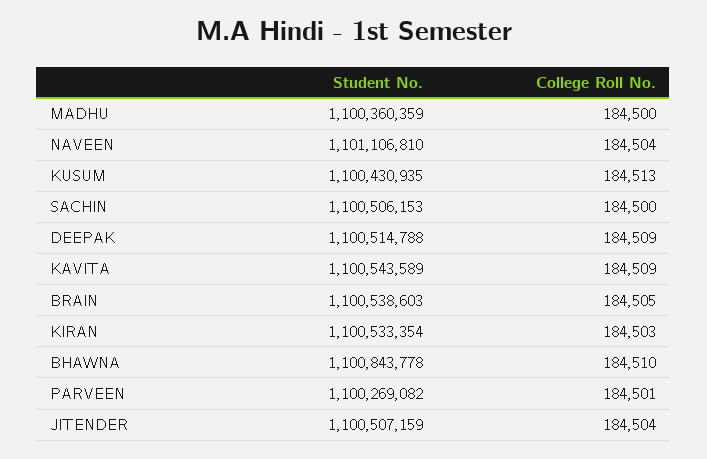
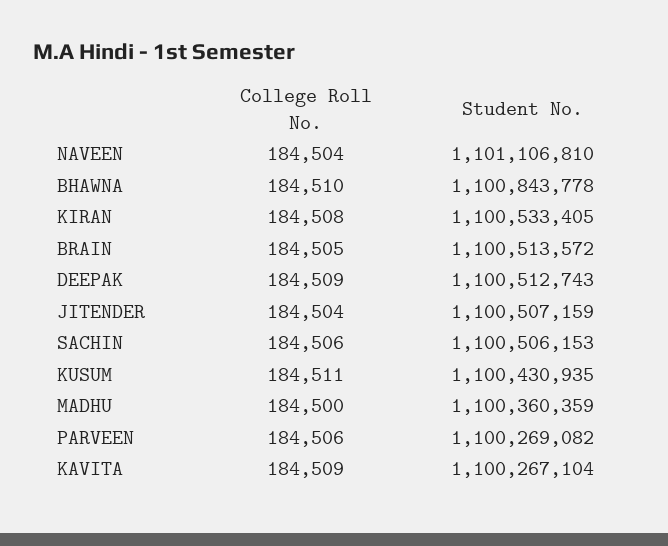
College Roll No., KUSUM: 184513 -> 184511
College Roll No., SACHIN: 184500 -> 184506
Student No., DEEPAK: 1100514788 -> 1100512743
Student No., KAVITA: 1100543589 -> 1100267104
Student No., BRAIN: 1100538603 -> 1100513572
Student No., KIRAN: 1100533354 -> 1100533405
College Roll No., KIRAN: 184503 -> 184508
College Roll No., PARVEEN: 184501 -> 184506

